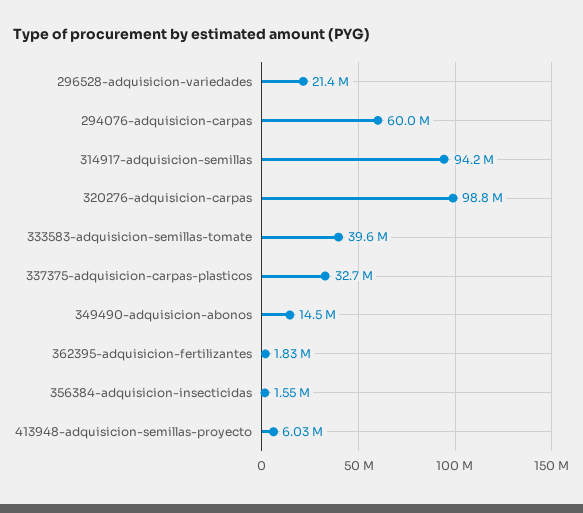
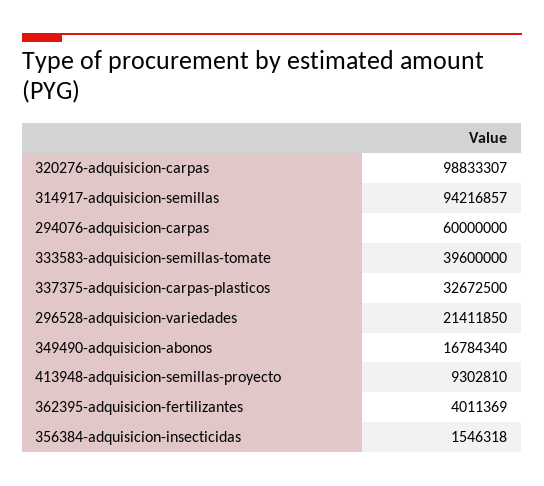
349490-adquisicion-abonos: 14500000 -> 16784340
362395-adquisicion-fertilizantes: 1830000 -> 4011369
413948-adquisicion-semillas-proyecto: 6030000 -> 9302810

